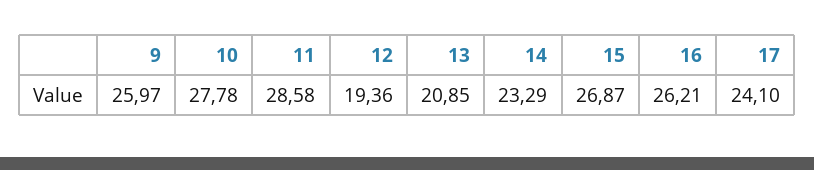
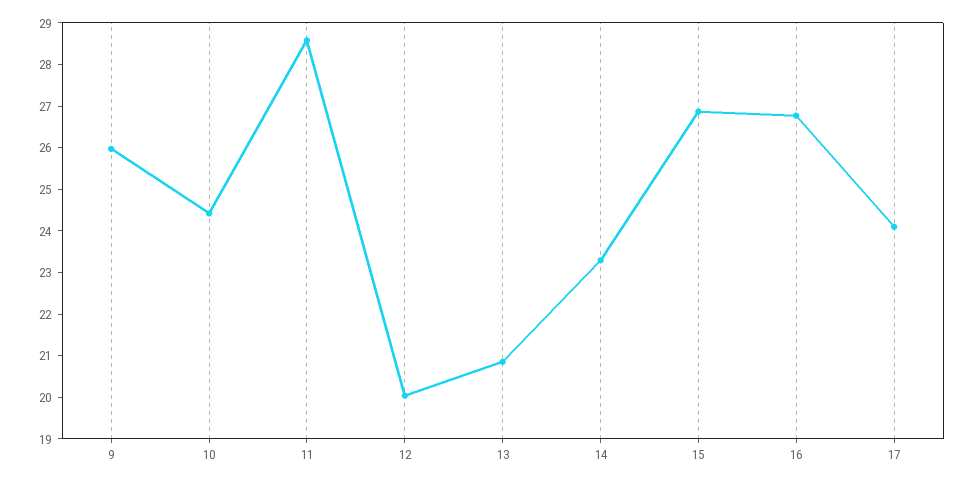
10: 27.78 -> 24.4
12: 19.36 -> 20
16: 26.21 -> 26.8

